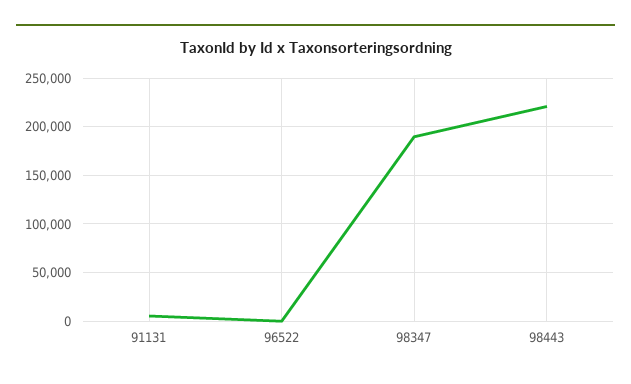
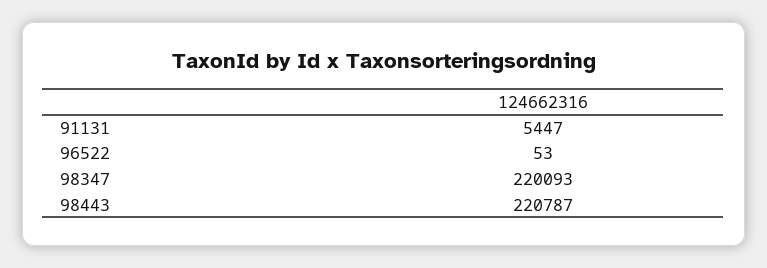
98347: 190000 -> 220093

